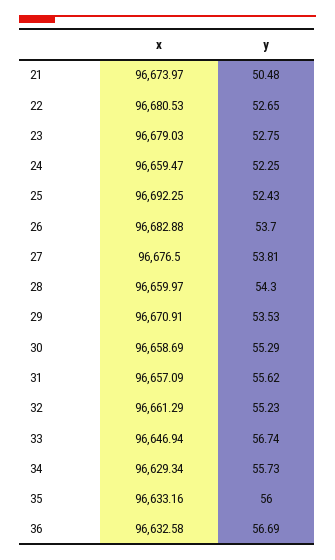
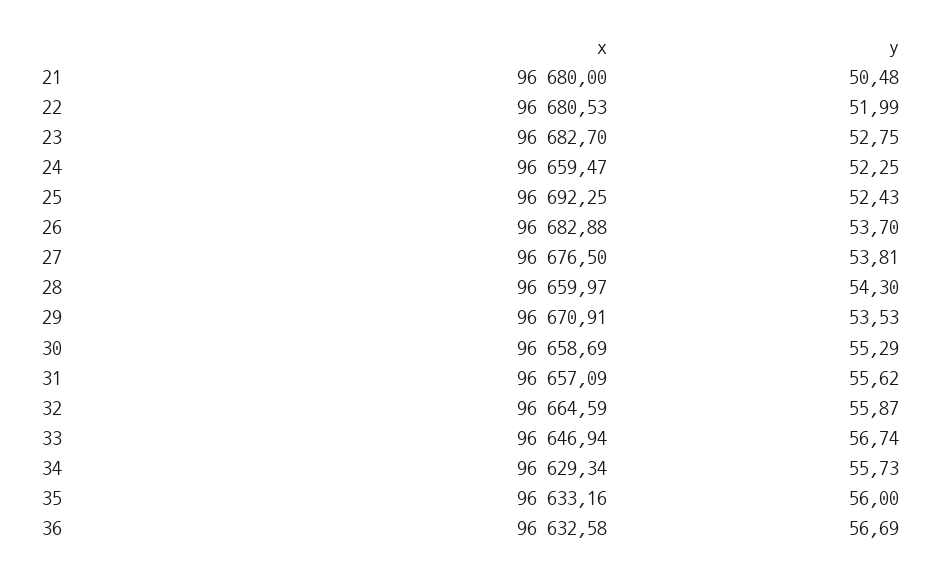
x, 21: 96673.97 -> 96680
y, 22: 52.65 -> 51.99
x, 23: 96679.03 -> 96682.7
x, 32: 96661.29 -> 96664.59
y, 32: 55.23 -> 55.87

